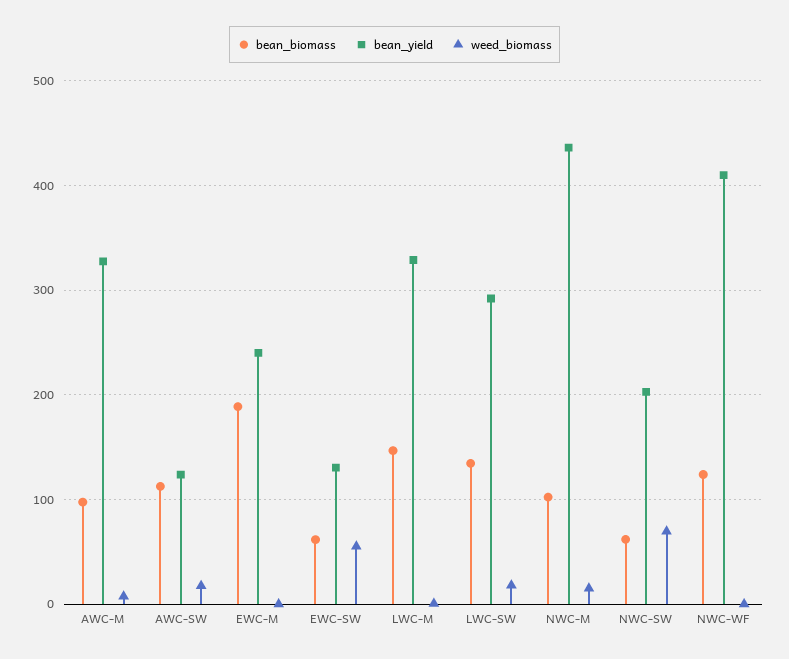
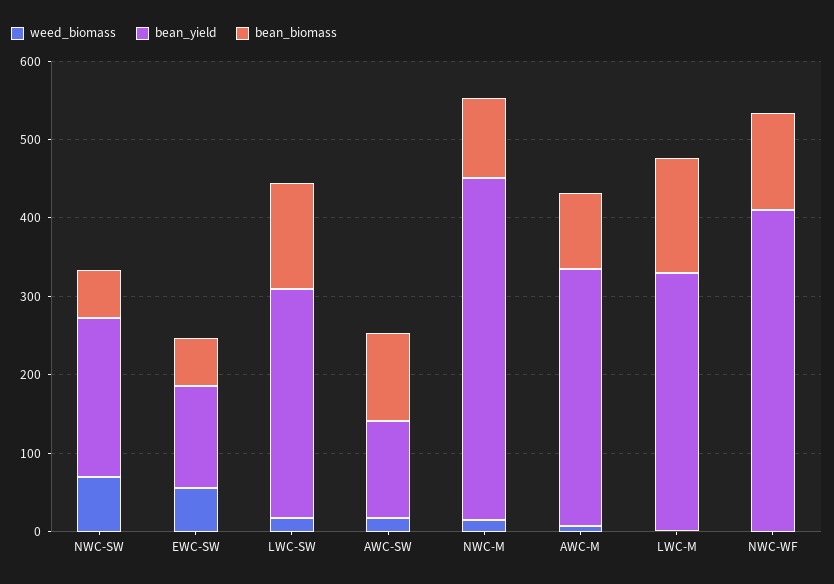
bean_biomass, EWC-M: 190 -> none
bean_yield, EWC-M: 240 -> none
weed_biomass, EWC-M: 0 -> none

